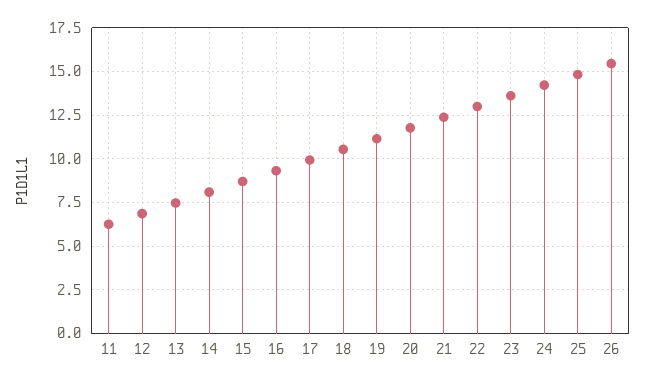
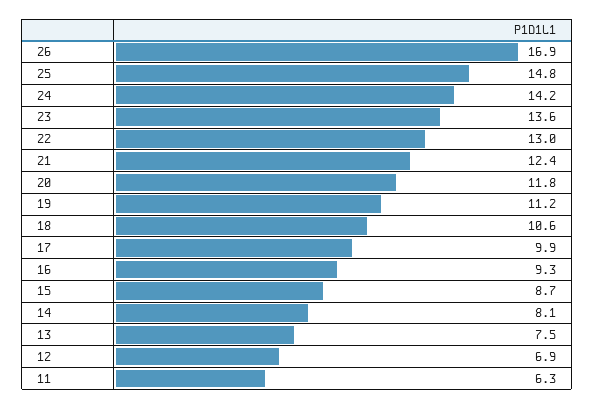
26: 15.5 -> 16.9

